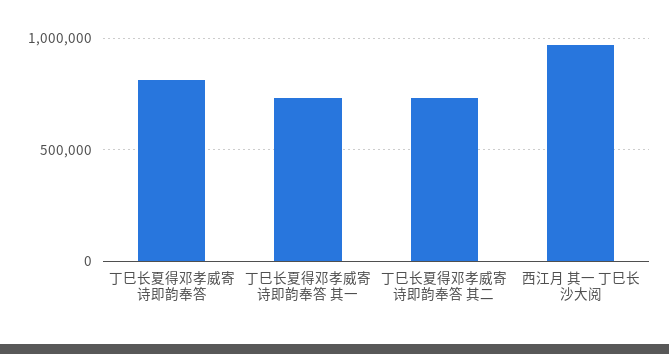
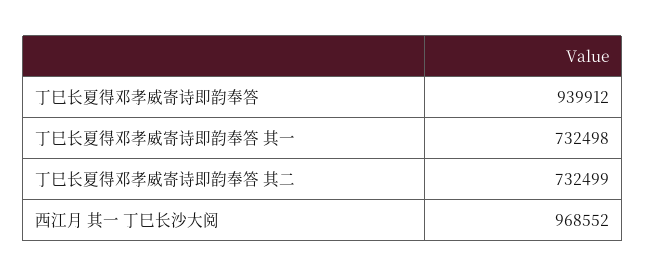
丁巳长夏得邓孝威寄诗即韵奉答: 800000 -> 939912

